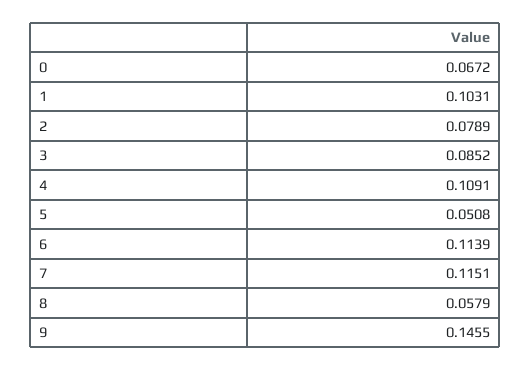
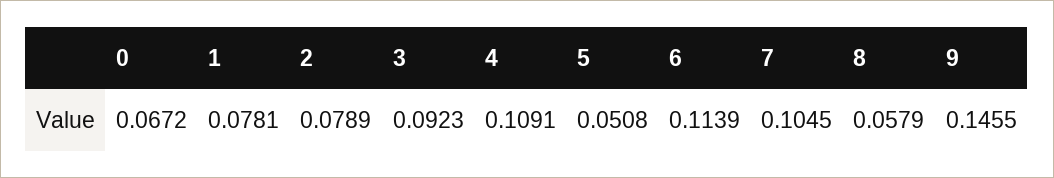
1: 0.1031 -> 0.0781
3: 0.0852 -> 0.0923
7: 0.1151 -> 0.1045

